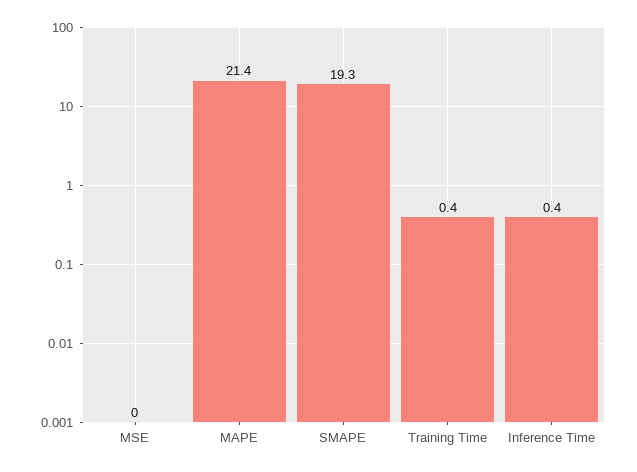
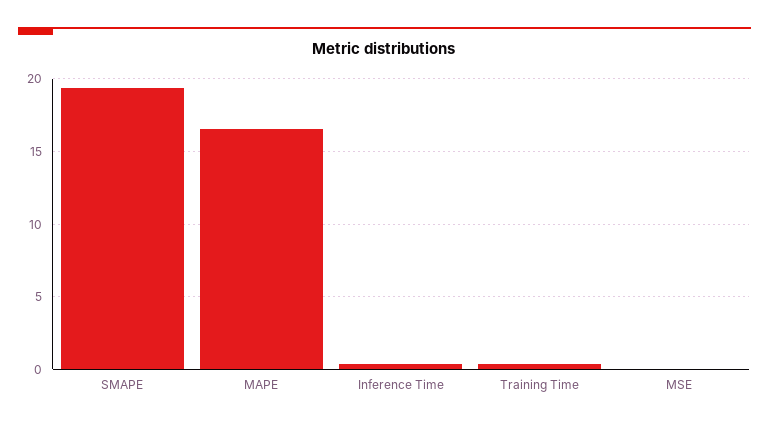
MAPE: 21.4 -> 16.5

